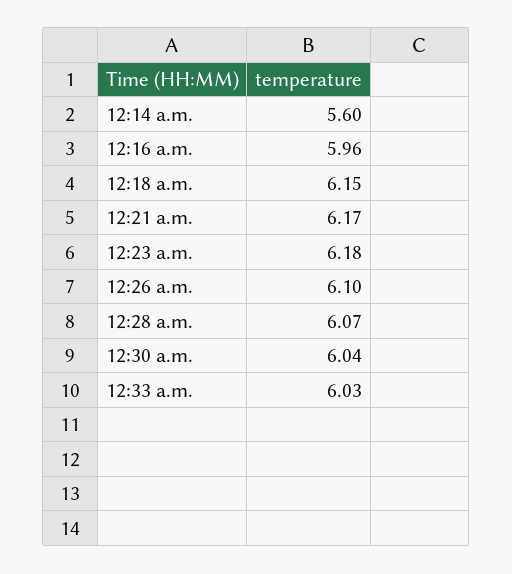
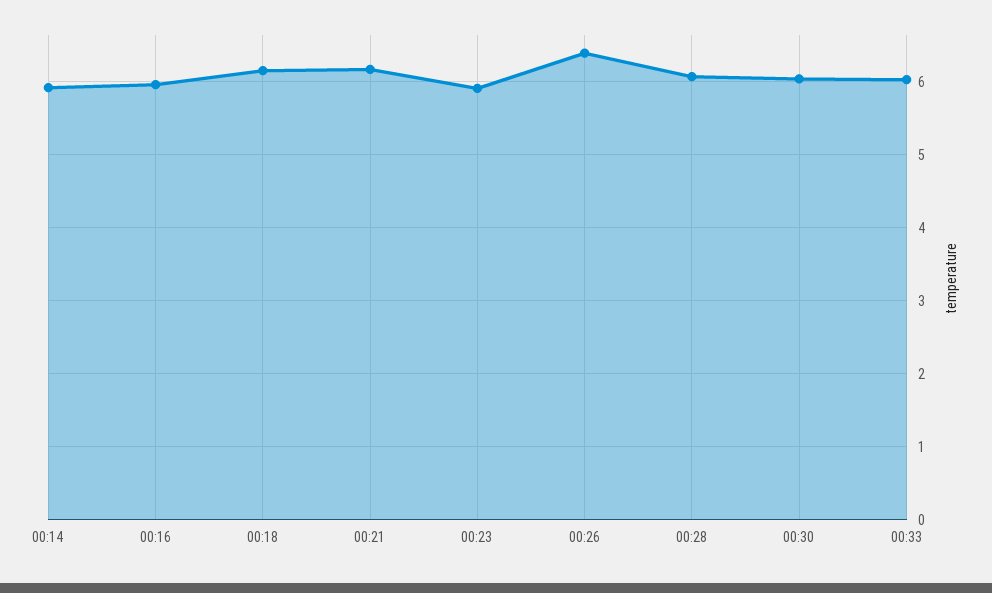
12:14 a.m.: 5.6 -> 5.9
12:23 a.m.: 6.18 -> 5.9
12:26 a.m.: 6.1 -> 6.4

